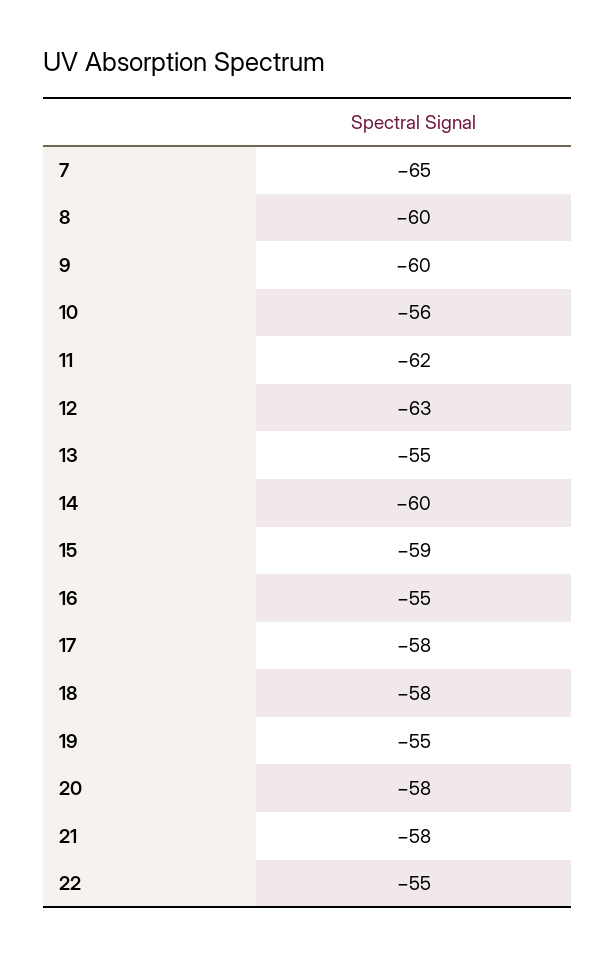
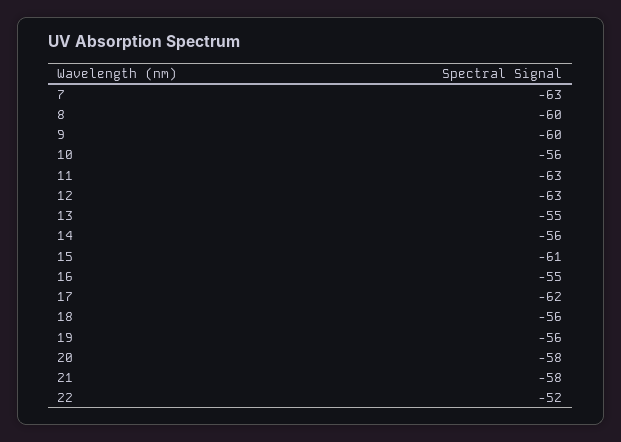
7: -65 -> -63
11: -62 -> -63
14: -60 -> -56
15: -59 -> -61
17: -58 -> -62
18: -58 -> -56
19: -55 -> -56
22: -55 -> -52

